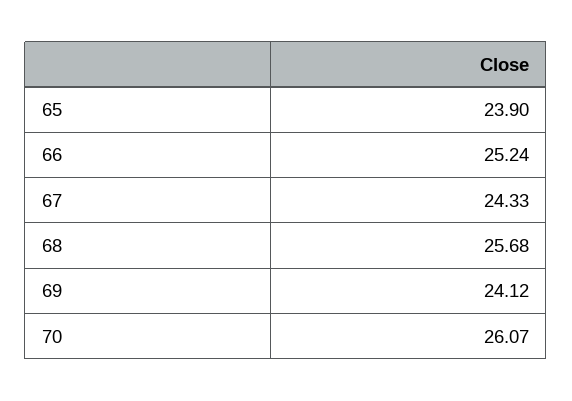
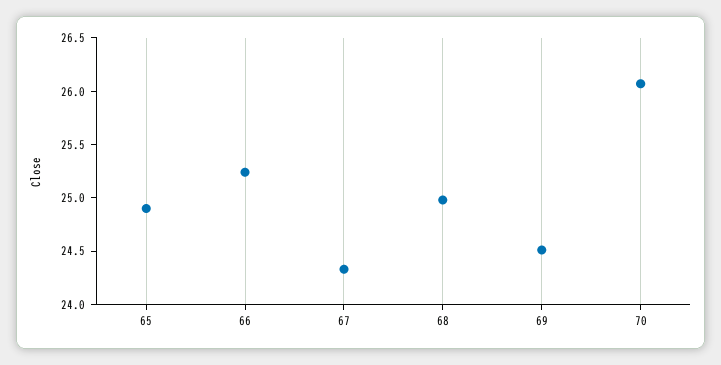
65: 23.9 -> 24.9
68: 25.68 -> 25
69: 24.12 -> 24.5

